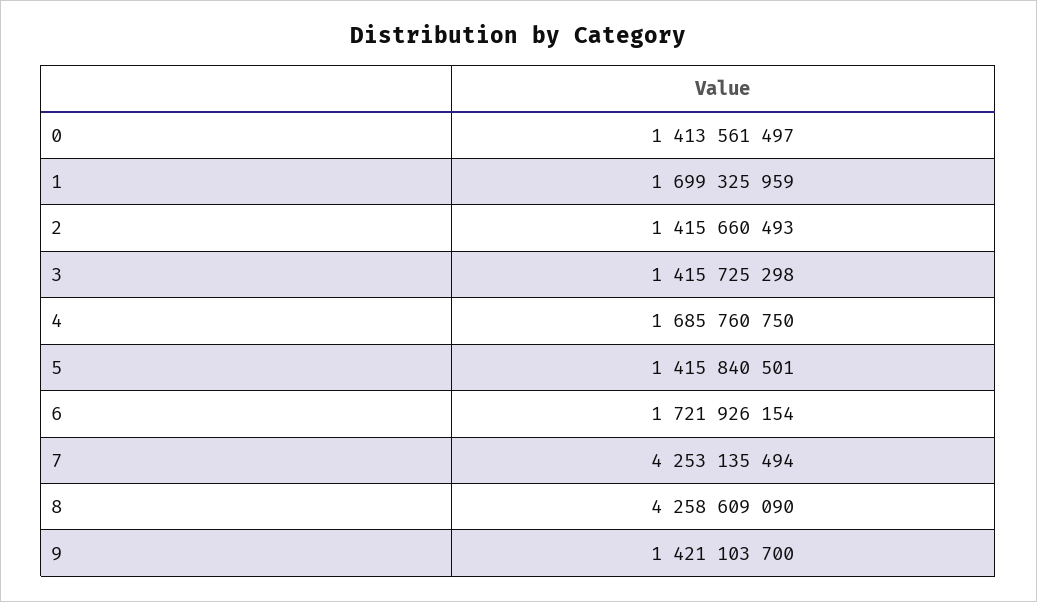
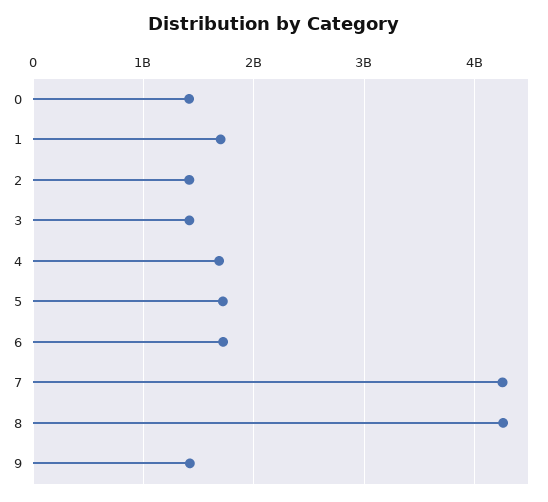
5: 1415840501 -> 1700000000

